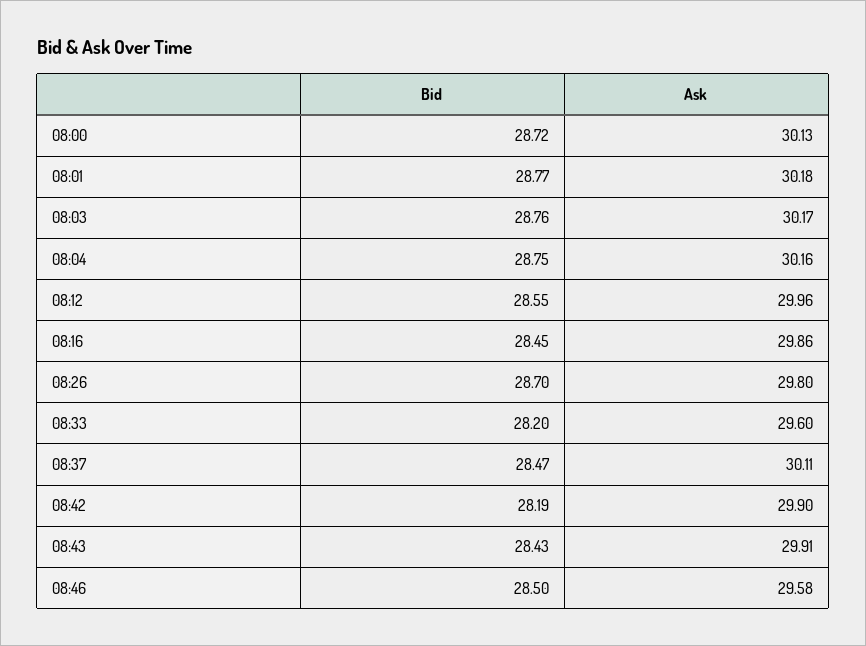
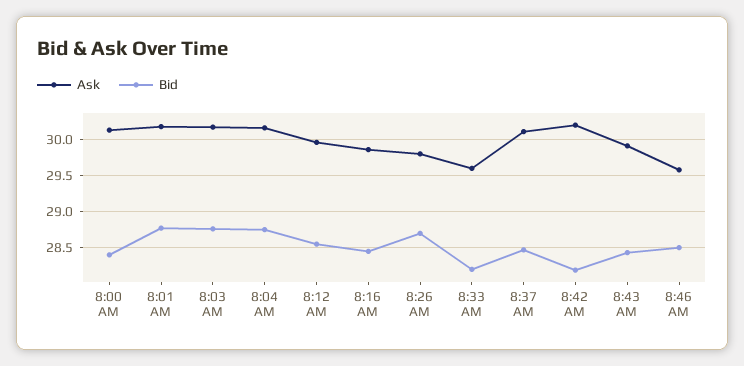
Bid, 08:00: 28.72 -> 28.4
Ask, 08:42: 29.9 -> 30.2

